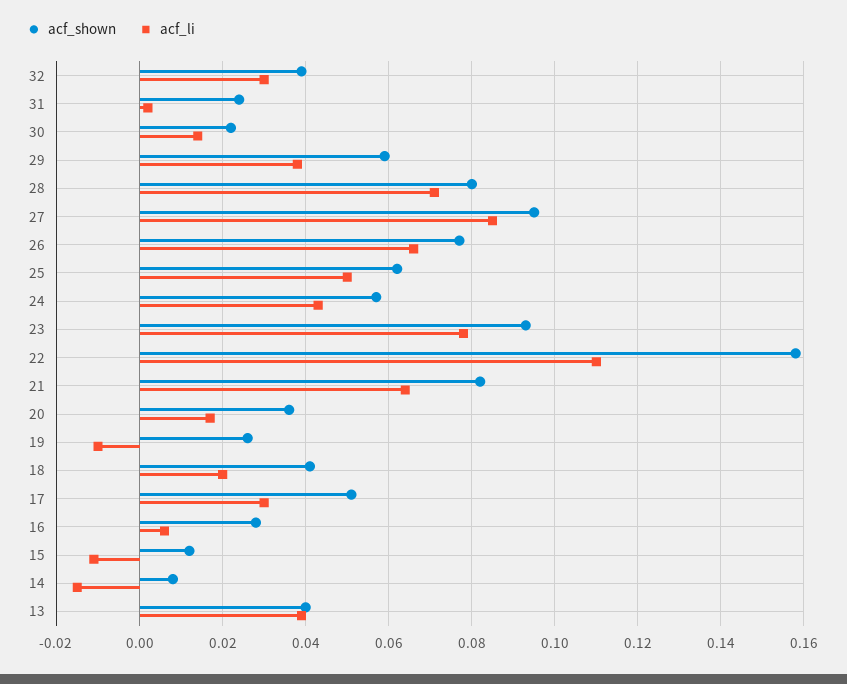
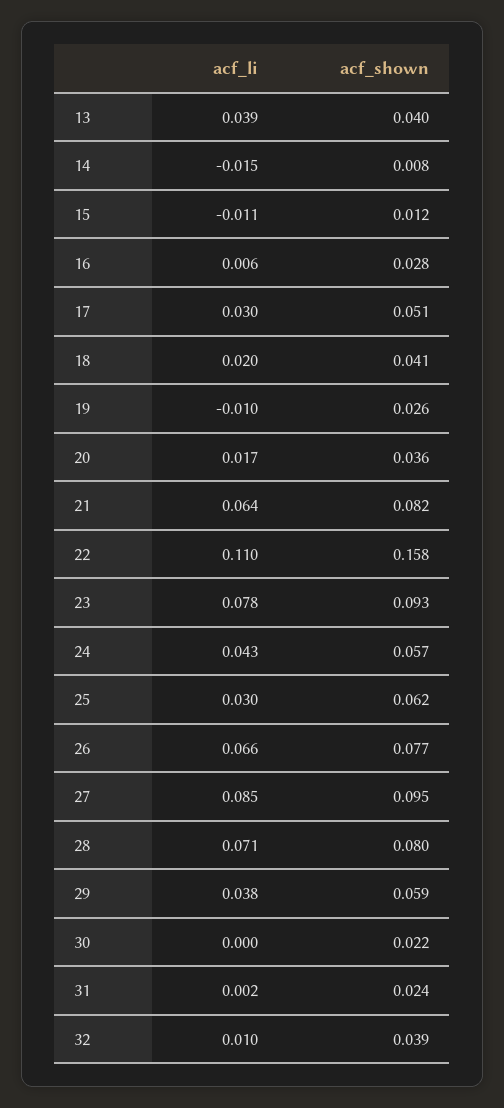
acf_li, 32: 0.03 -> 0.01
acf_li, 30: 0.015 -> 0
acf_li, 25: 0.05 -> 0.03

